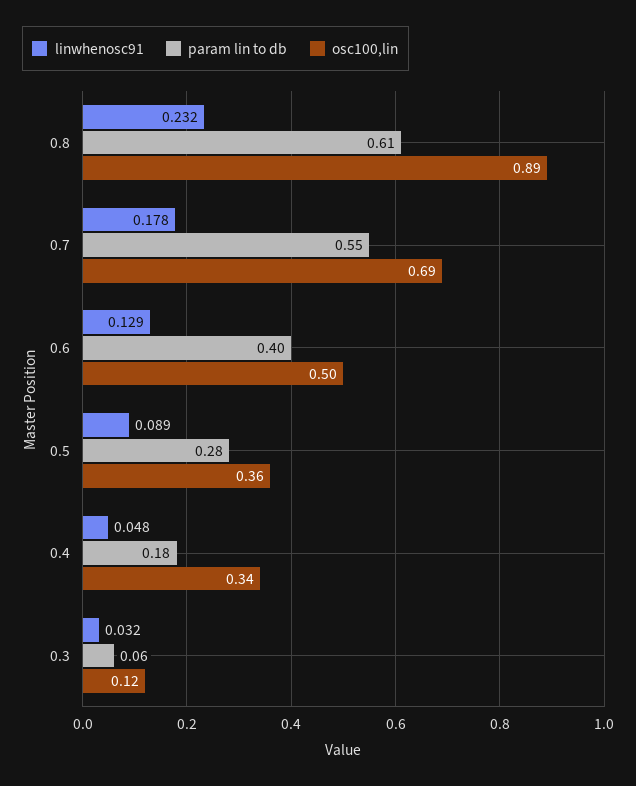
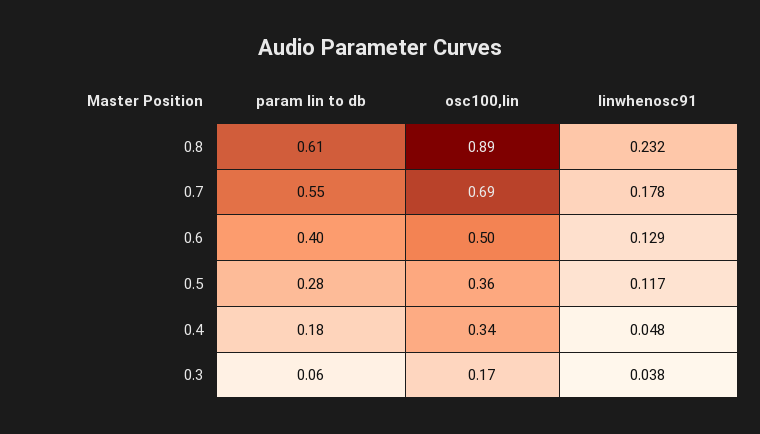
linwhenosc91, 0.5: 0.089 -> 0.117
linwhenosc91, 0.3: 0.032 -> 0.038
osc100,lin, 0.3: 0.12 -> 0.17

